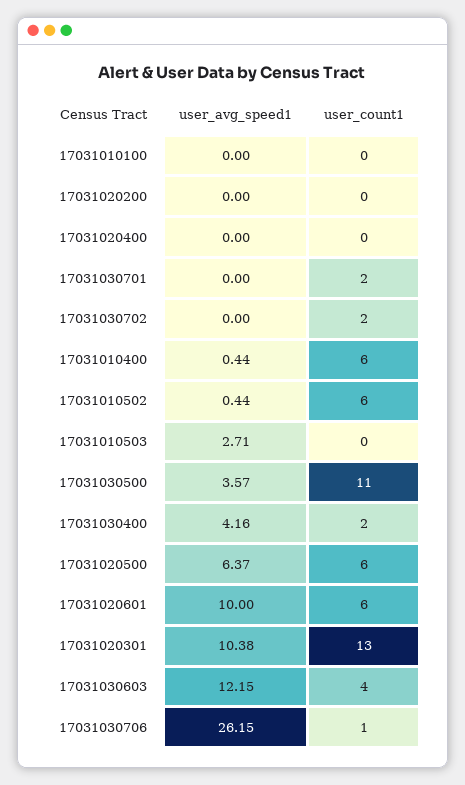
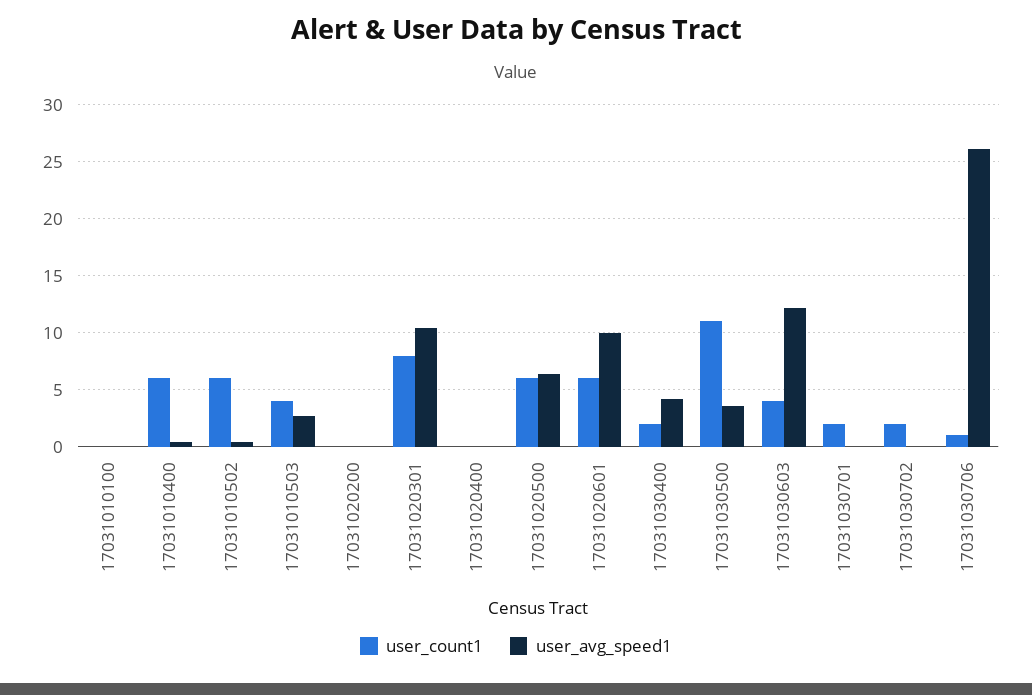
user_count1, 17031010503: 0 -> 4
user_count1, 17031020301: 13 -> 8

